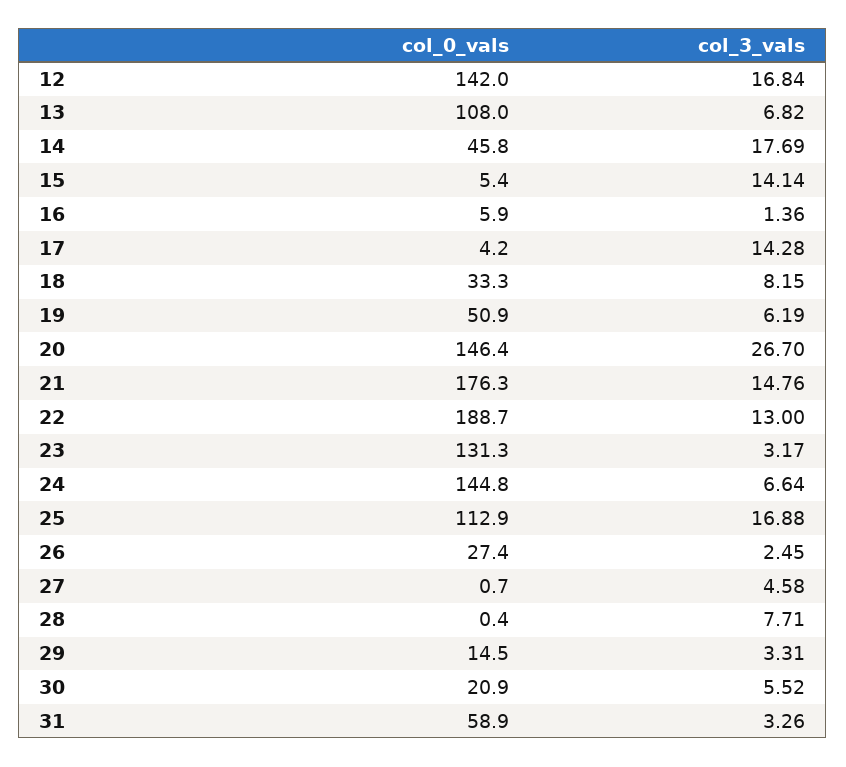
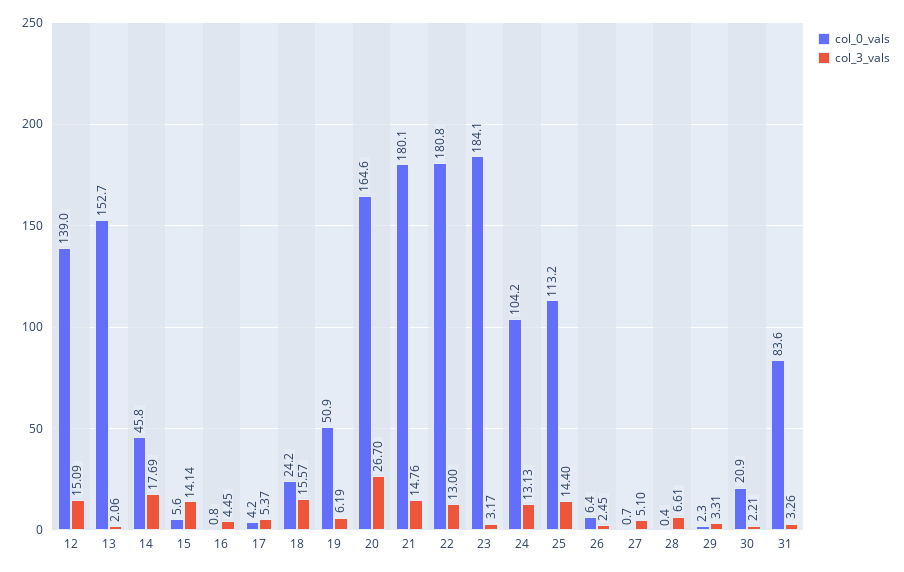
col_0_vals, 12: 142 -> 139
col_3_vals, 12: 16.84 -> 15.09
col_0_vals, 13: 108 -> 152.7
col_3_vals, 13: 6.82 -> 2.06
col_0_vals, 15: 5.4 -> 5.6
col_0_vals, 16: 5.9 -> 0.8
col_3_vals, 16: 1.36 -> 4.45
col_3_vals, 17: 14.28 -> 5.37
col_0_vals, 18: 33.3 -> 24.2
col_3_vals, 18: 8.15 -> 15.57
col_0_vals, 20: 146.4 -> 164.6
col_0_vals, 21: 176.3 -> 180.1
col_0_vals, 22: 188.7 -> 180.8
col_0_vals, 23: 131.3 -> 184.1
col_0_vals, 24: 144.8 -> 104.2
col_3_vals, 24: 6.64 -> 13.13
col_0_vals, 25: 112.9 -> 113.2
col_3_vals, 25: 16.88 -> 14.4
col_0_vals, 26: 27.4 -> 6.4
col_3_vals, 27: 4.58 -> 5.1
col_3_vals, 28: 7.71 -> 6.61
col_0_vals, 29: 14.5 -> 2.3
col_3_vals, 30: 5.52 -> 2.21
col_0_vals, 31: 58.9 -> 83.6

